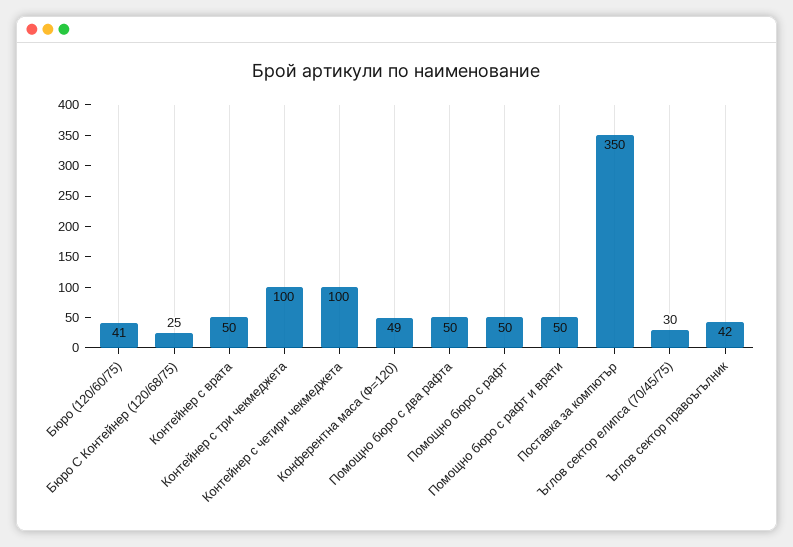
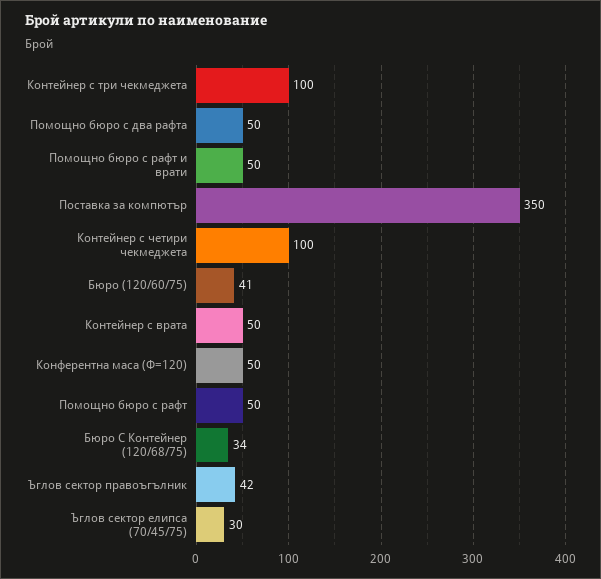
Бюро С Контейнер (120/68/75): 25 -> 34
Конферентна маса (Ф=120): 49 -> 50

